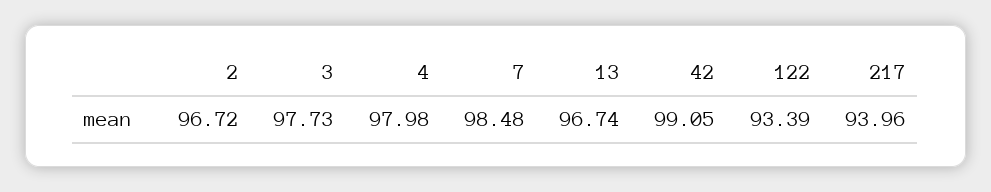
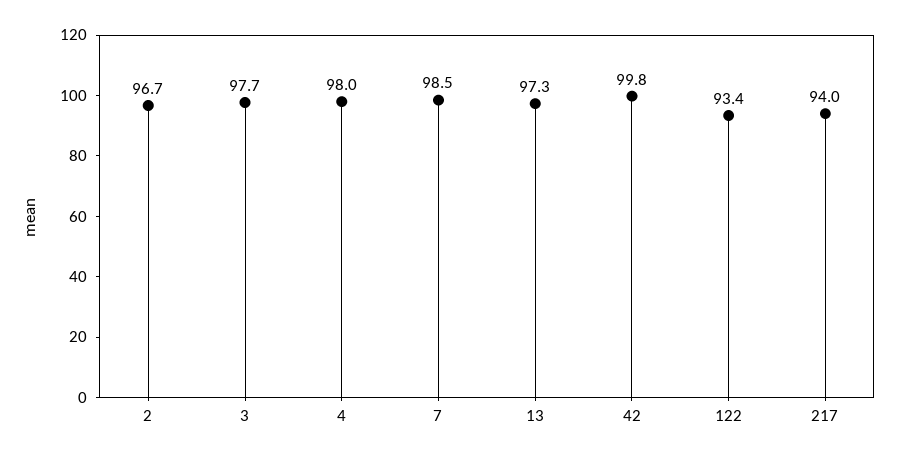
13: 96.74 -> 97.3
42: 99.05 -> 99.8

